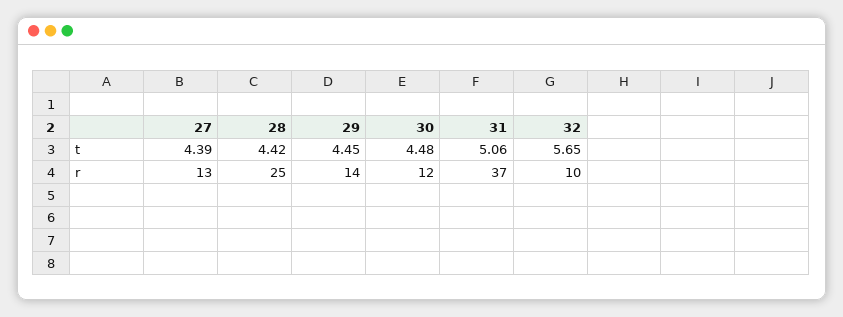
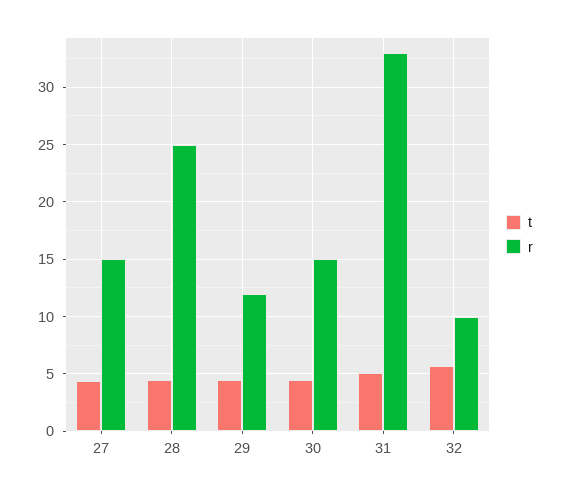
r, 27: 13 -> 15
r, 29: 14 -> 12
r, 30: 12 -> 15
r, 31: 37 -> 33

